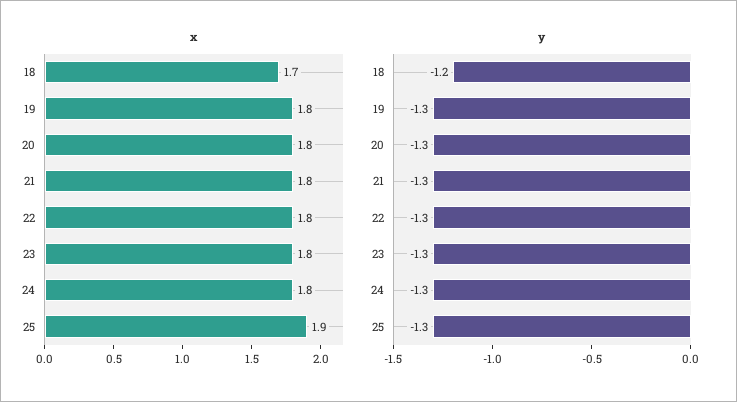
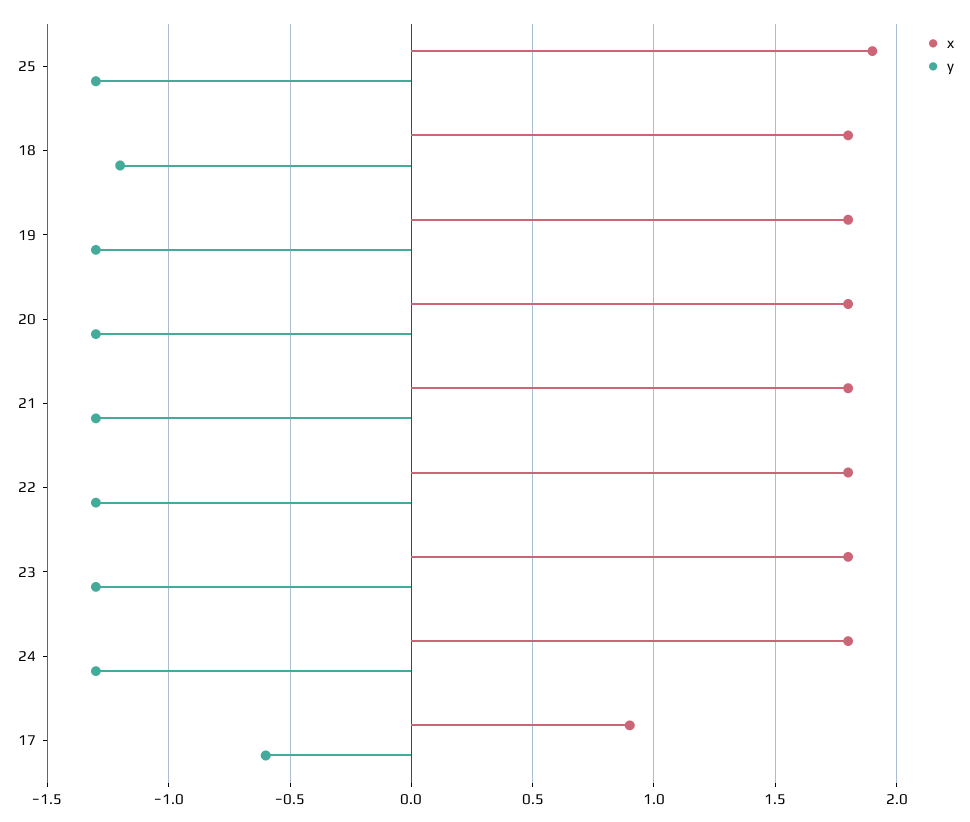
x, 18: 1.7 -> 1.8
x, 17: none -> 0.9
y, 17: none -> -0.6

